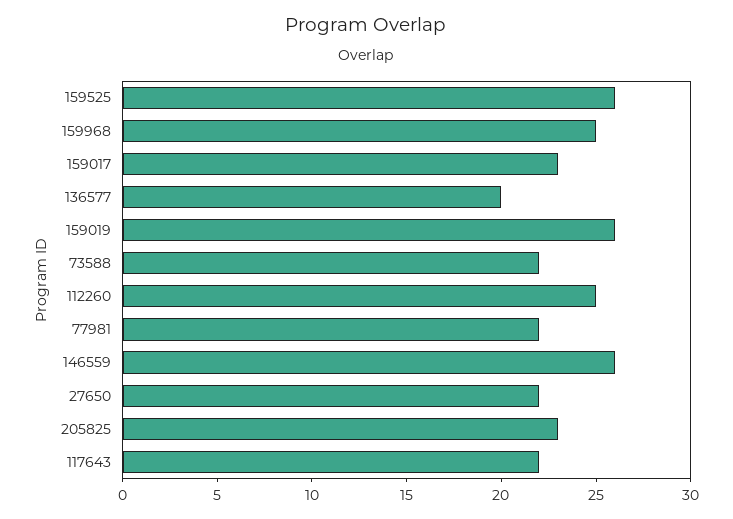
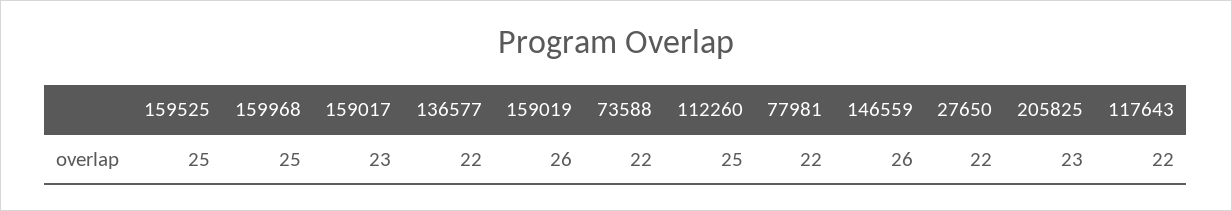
159525: 26 -> 25
136577: 20 -> 22

